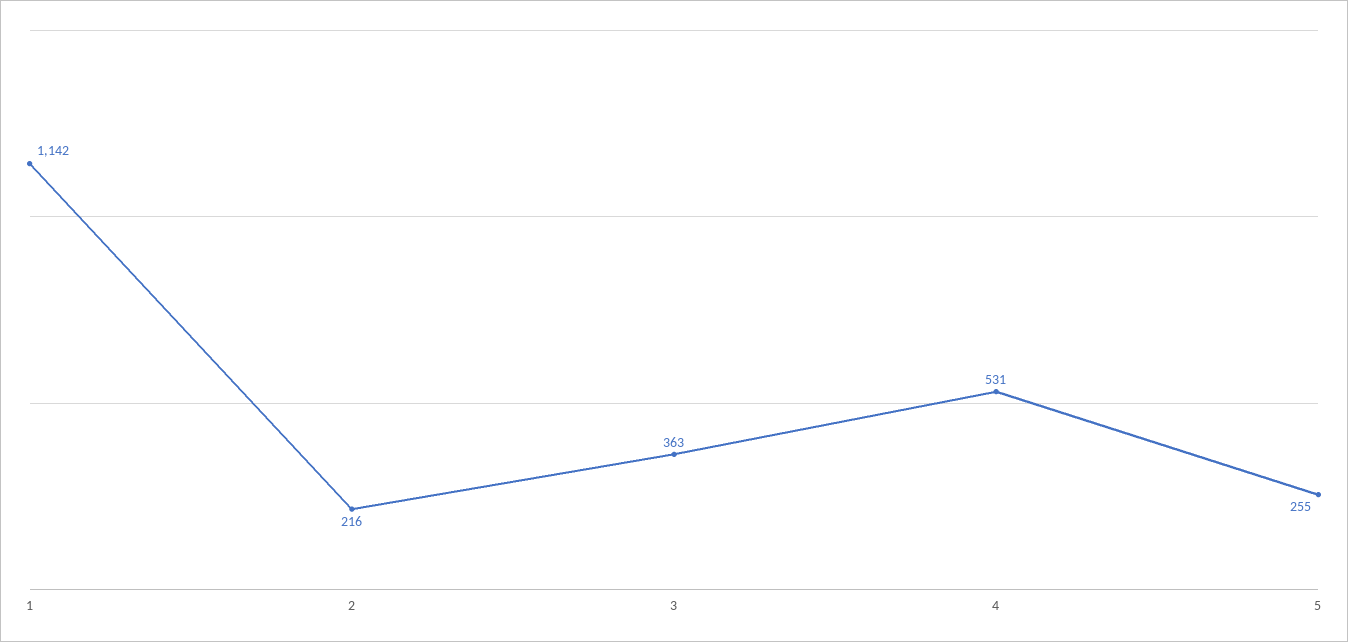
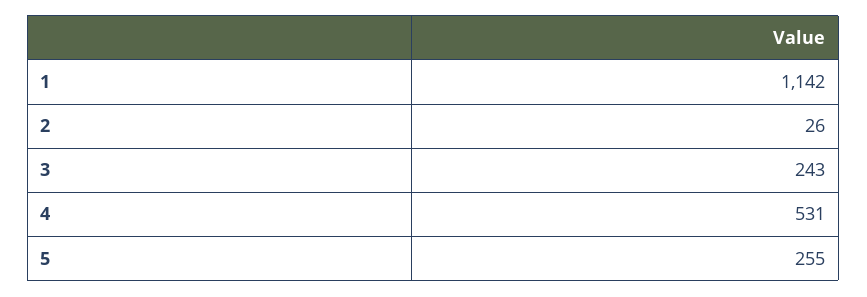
2: 216 -> 26
3: 363 -> 243

